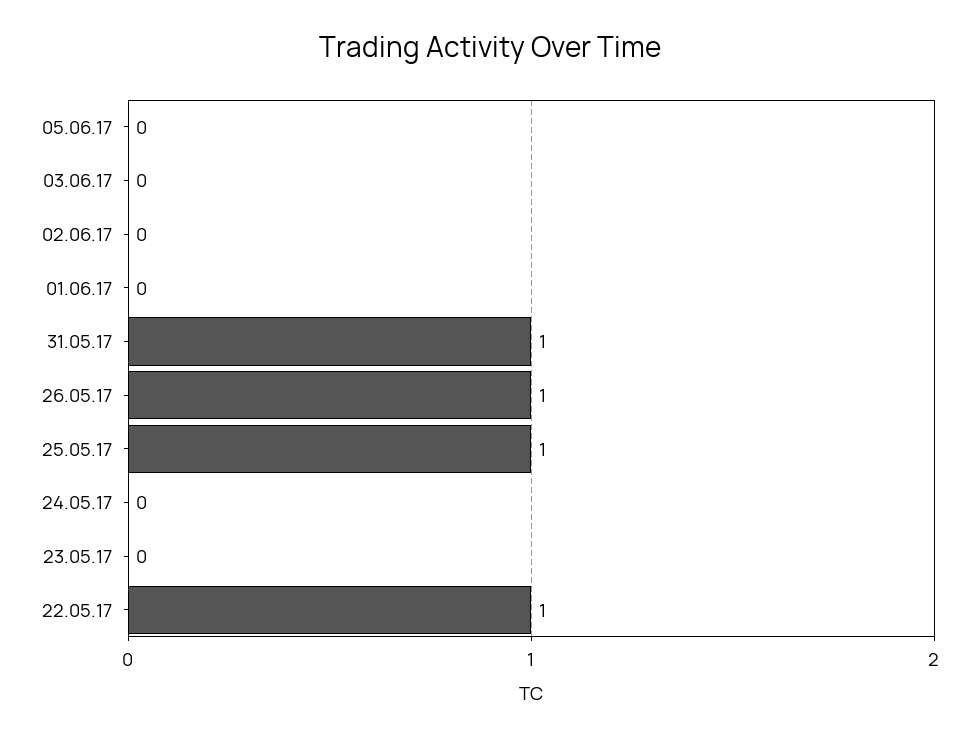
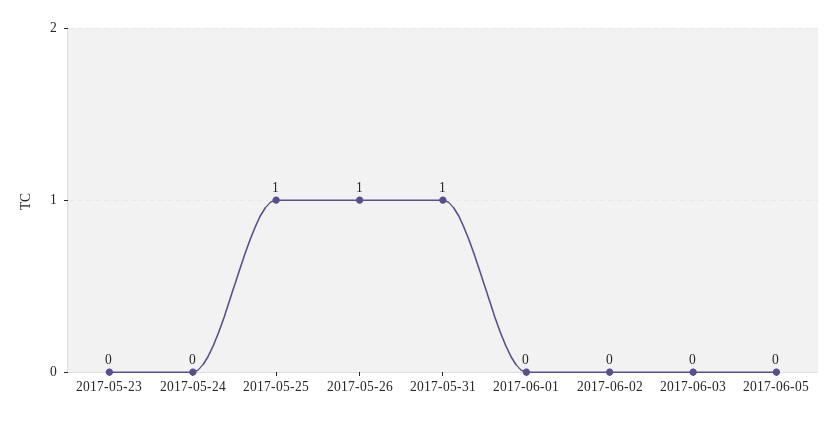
22.05.17: 1 -> none

